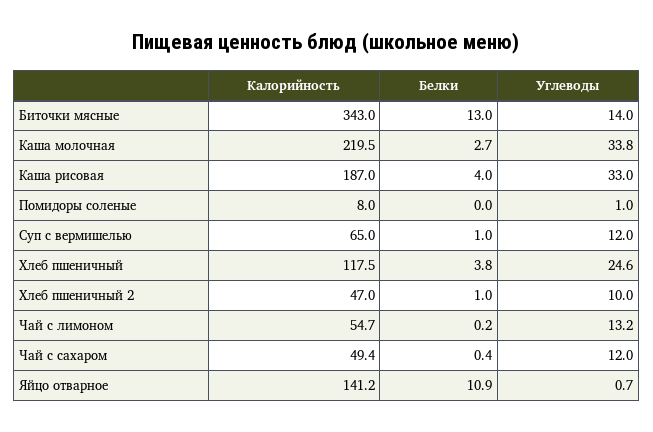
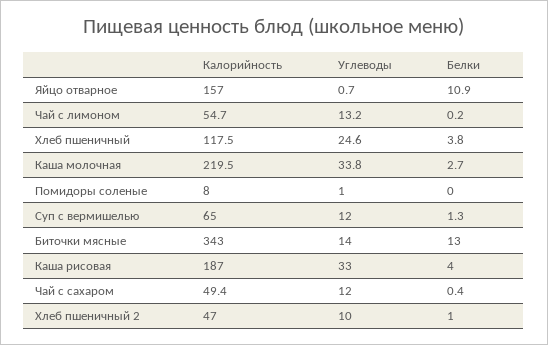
Белки, Суп с вермишелью: 1 -> 1.3
Калорийность, Яйцо отварное: 141.2 -> 157

